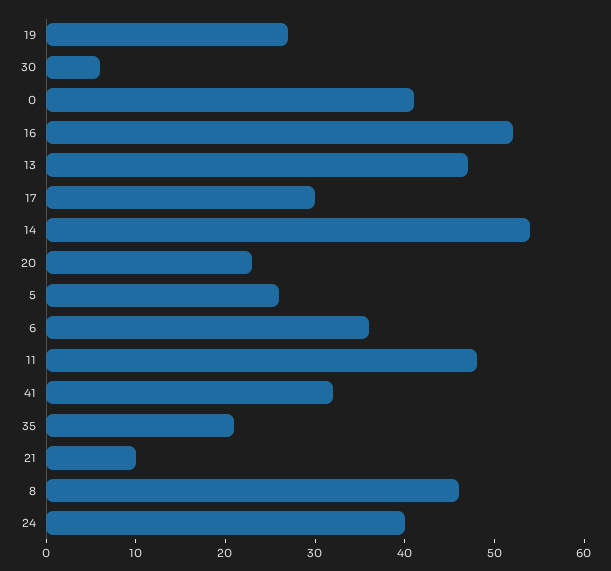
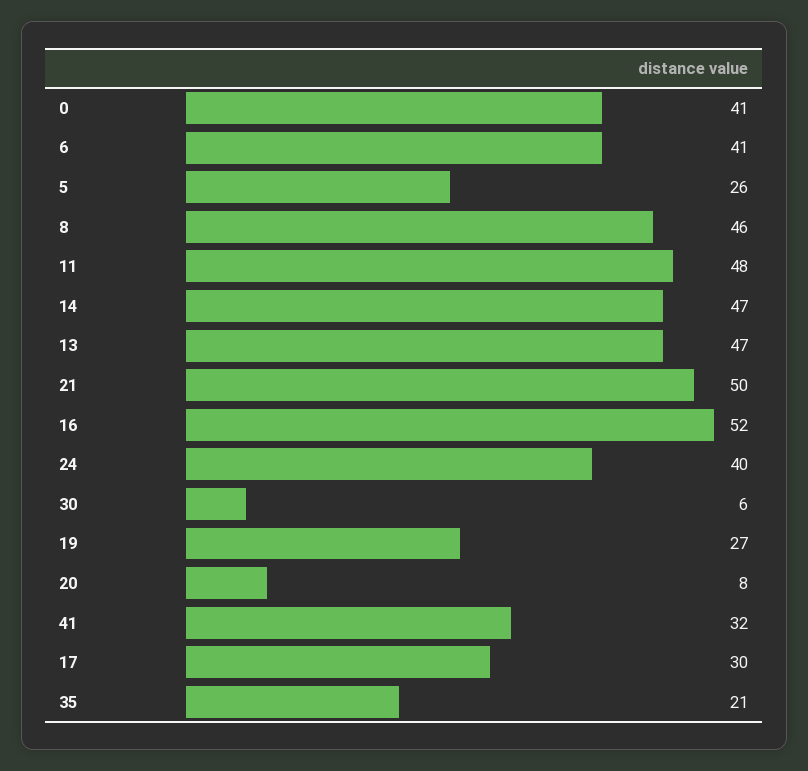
14: 54 -> 47
20: 23 -> 8
6: 36 -> 41
21: 10 -> 50

